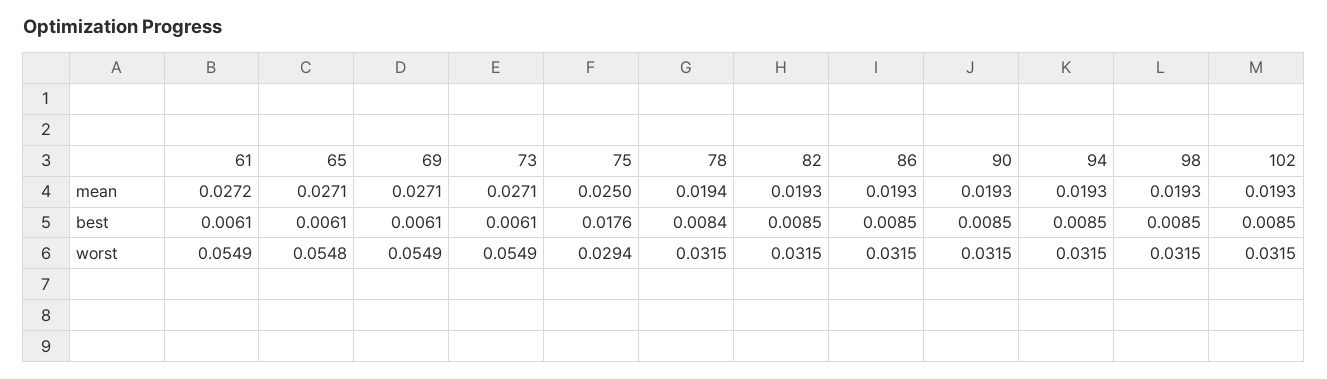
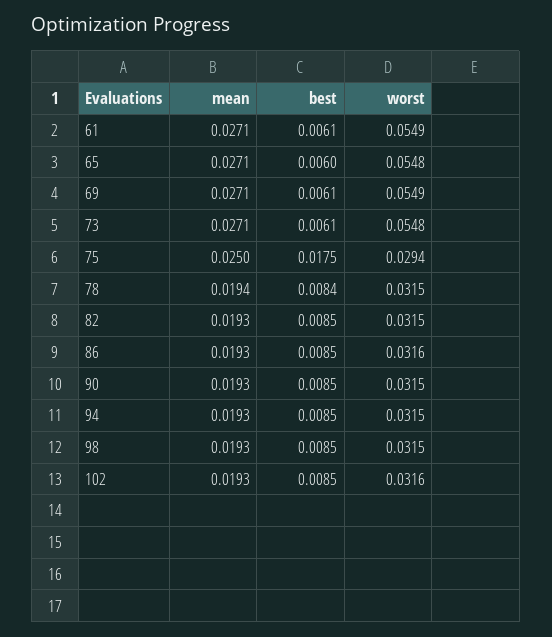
61, mean: 0.0272 -> 0.0271
65, best: 0.0061 -> 0.006
75, best: 0.0176 -> 0.0175
73, worst: 0.0549 -> 0.0548
86, worst: 0.0315 -> 0.0316
102, worst: 0.0315 -> 0.0316

